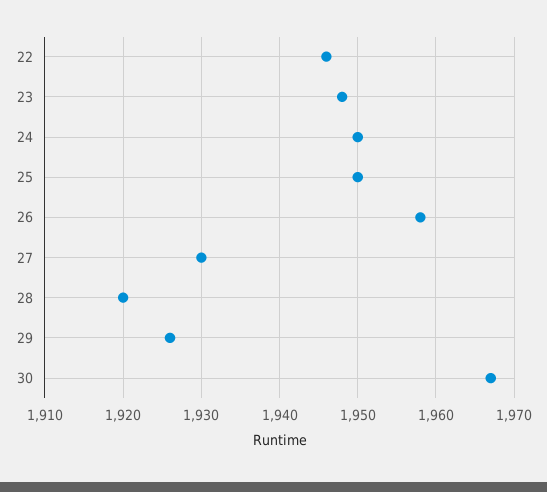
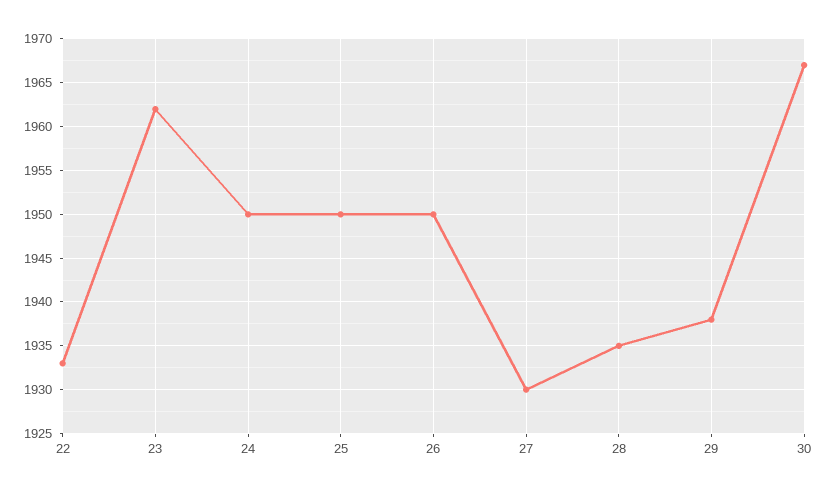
22: 1946 -> 1933
23: 1948 -> 1962
26: 1958 -> 1950
28: 1920 -> 1935
29: 1926 -> 1938

